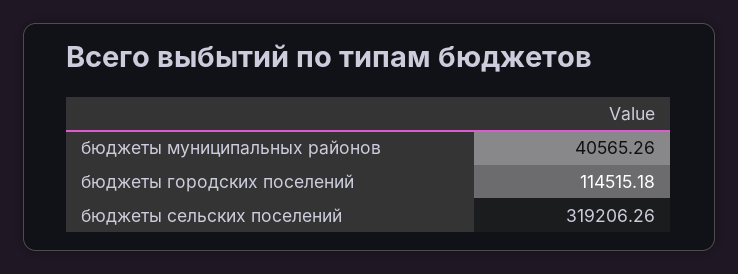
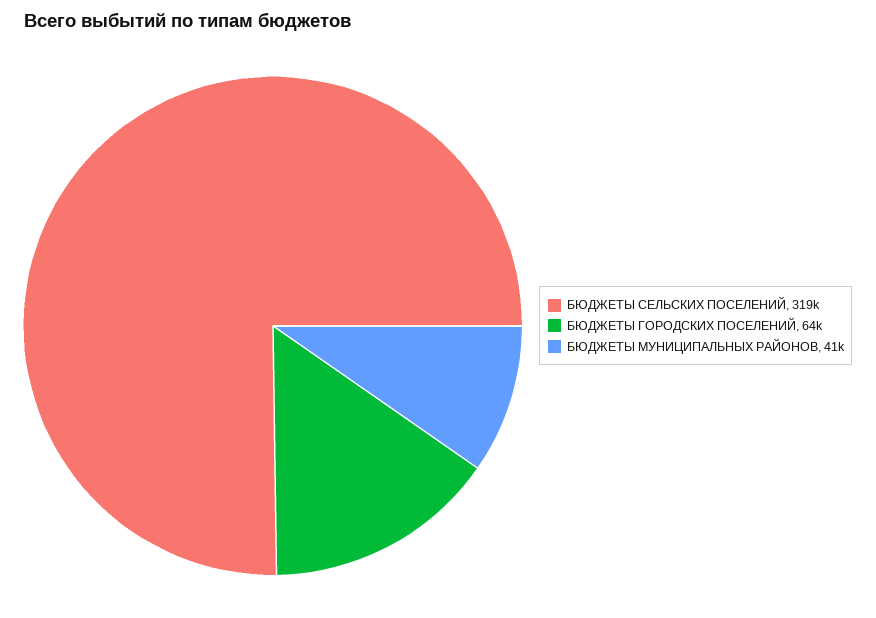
бюджеты городских поселений: 114515.18 -> 64000

